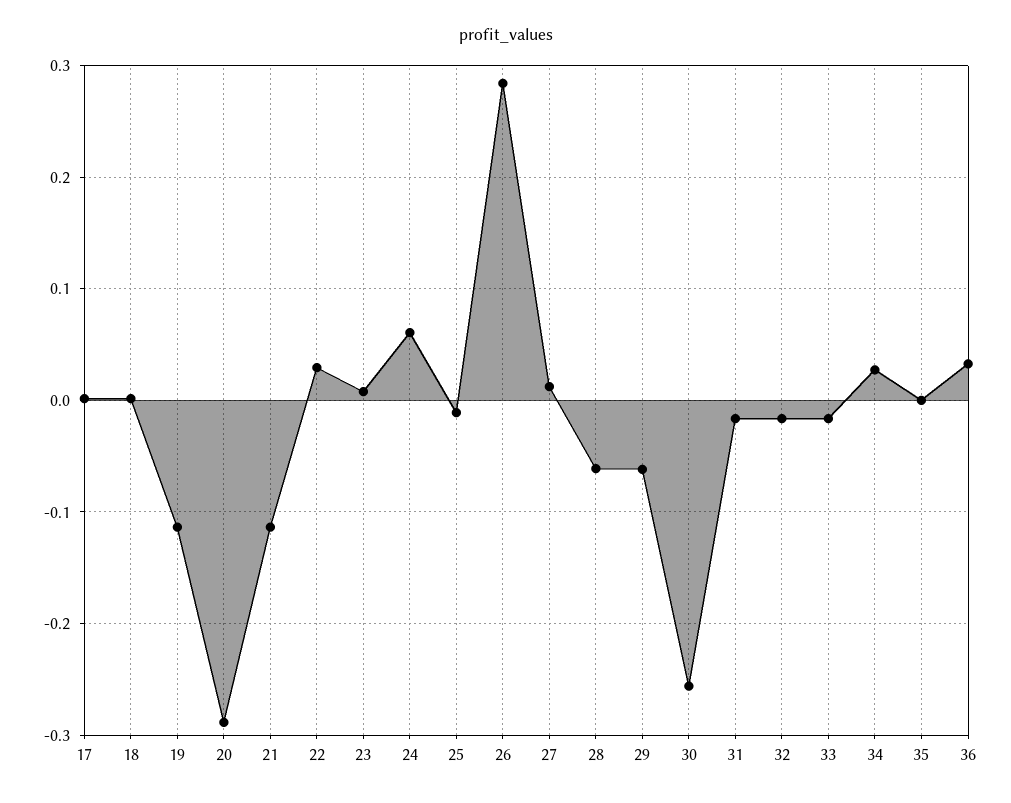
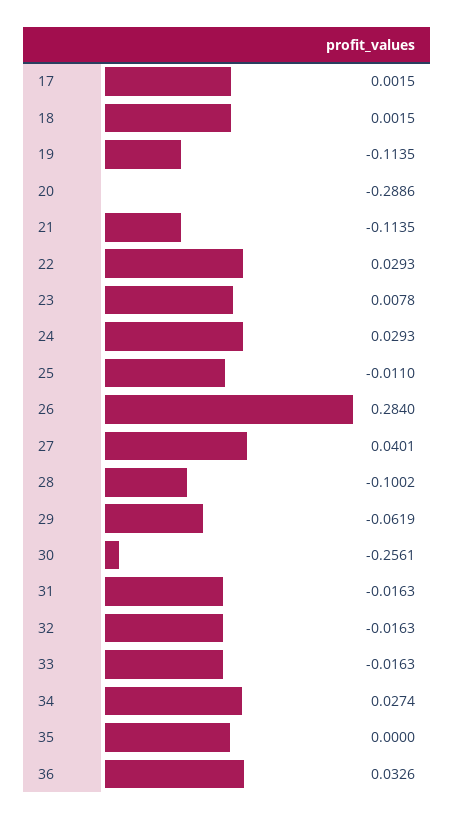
24: 0.06 -> 0.0293
27: 0.01 -> 0.0401
28: -0.06 -> -0.1002

